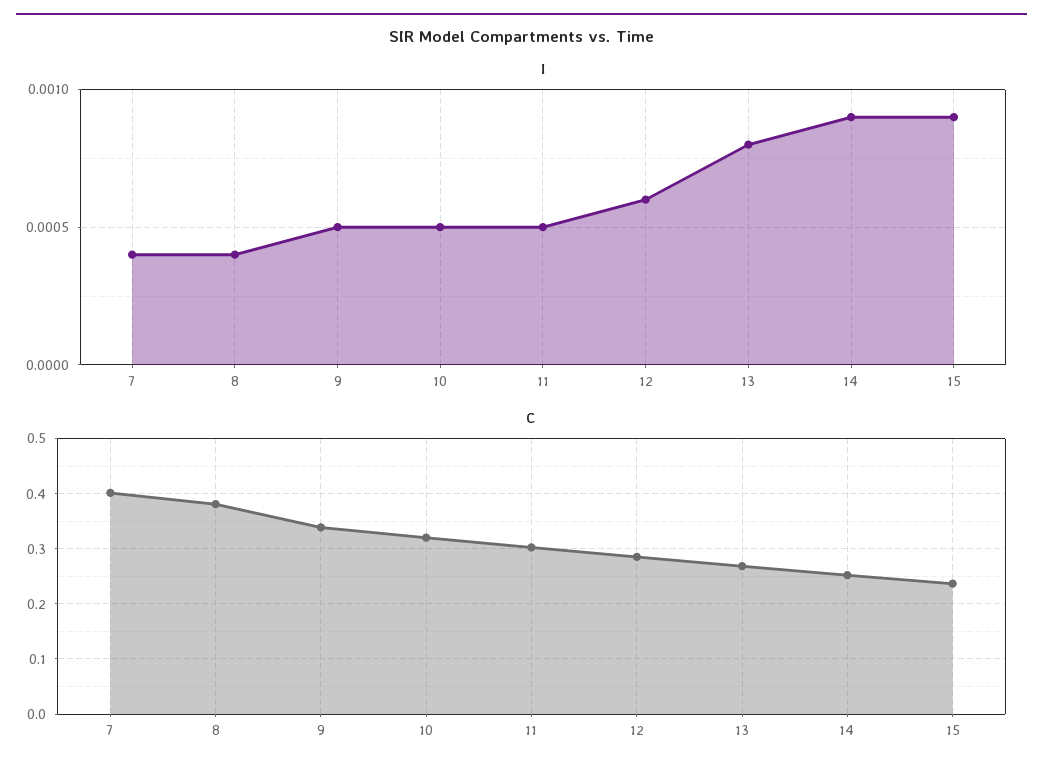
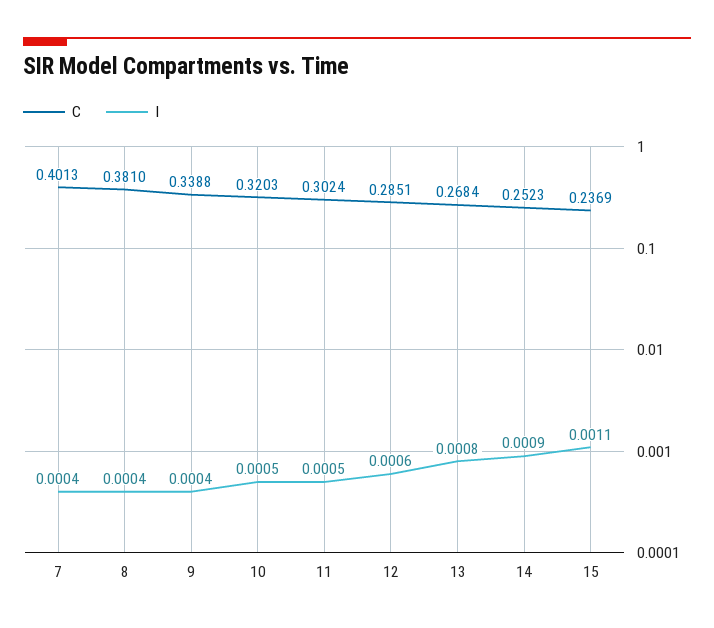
I, 9: 0.0005 -> 0.0004
I, 15: 0.0009 -> 0.0011

